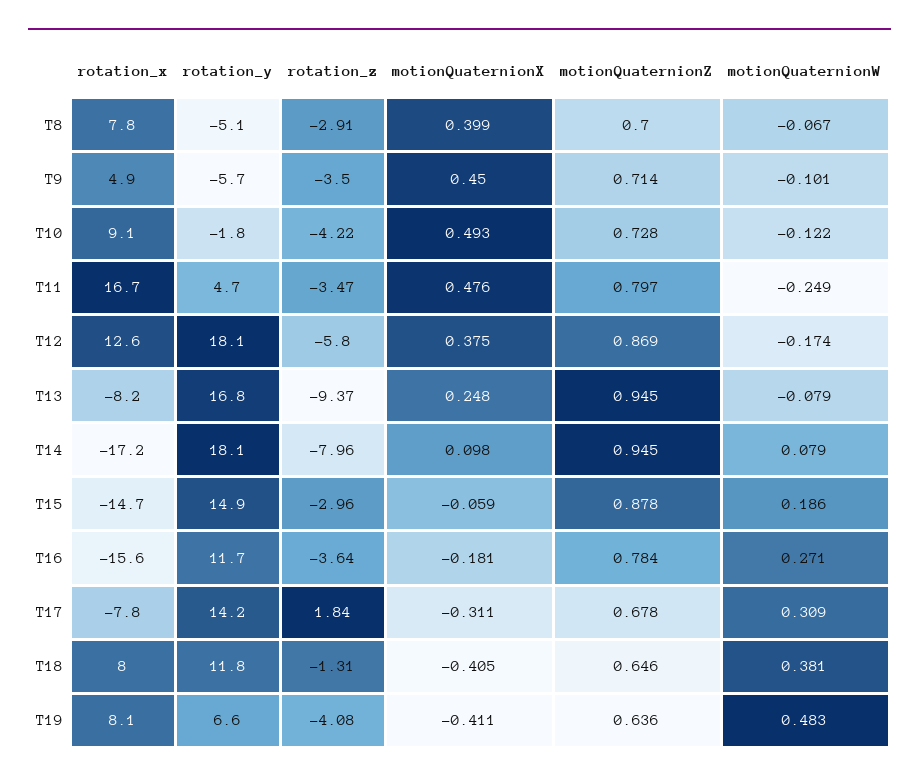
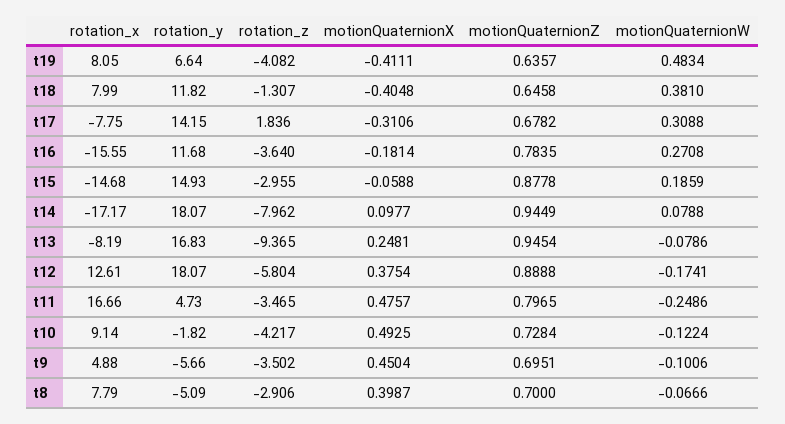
motionQuaternionZ, T9: 0.714 -> 0.6951
motionQuaternionZ, T12: 0.869 -> 0.8888

